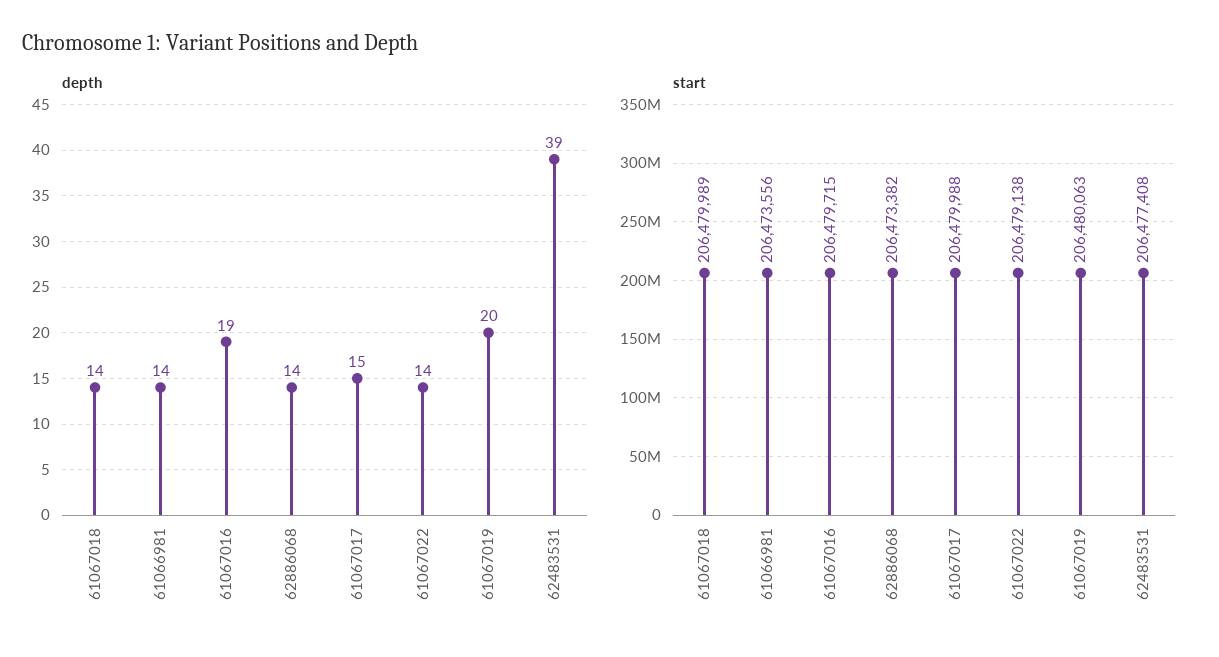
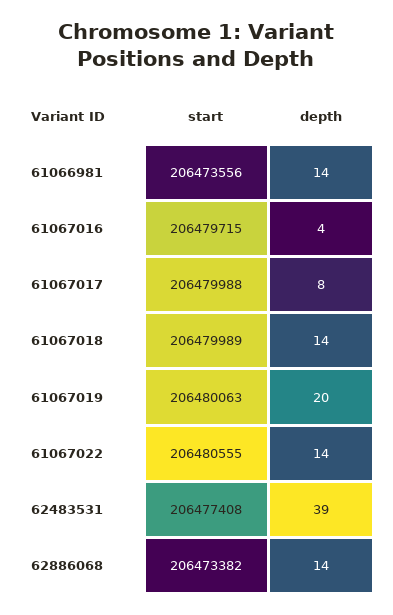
depth, 61067016: 19 -> 4
depth, 61067017: 15 -> 8
start, 61067022: 206479138 -> 206480555

